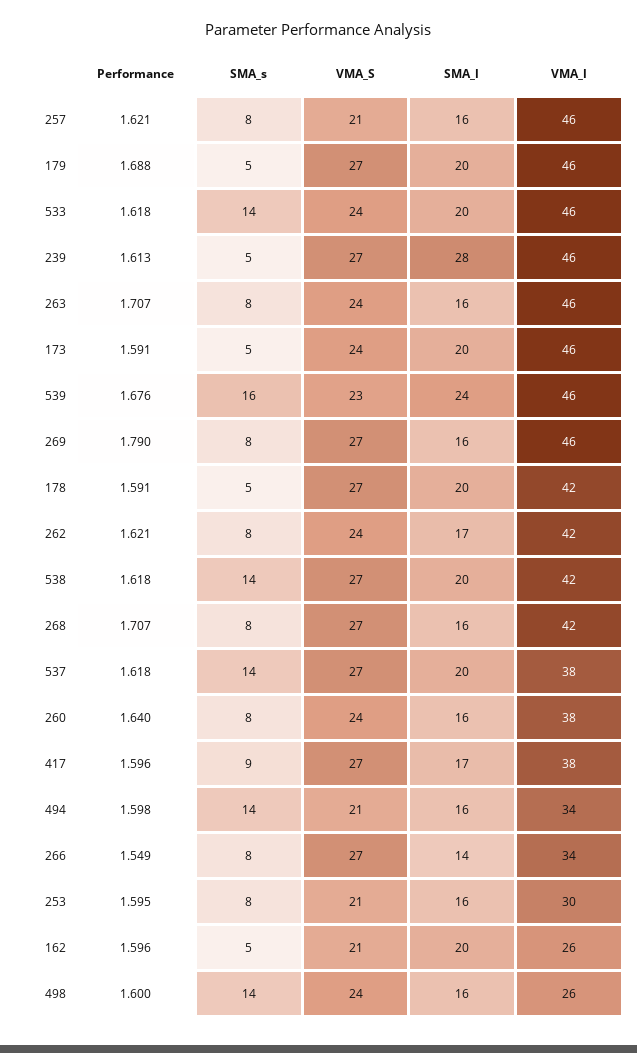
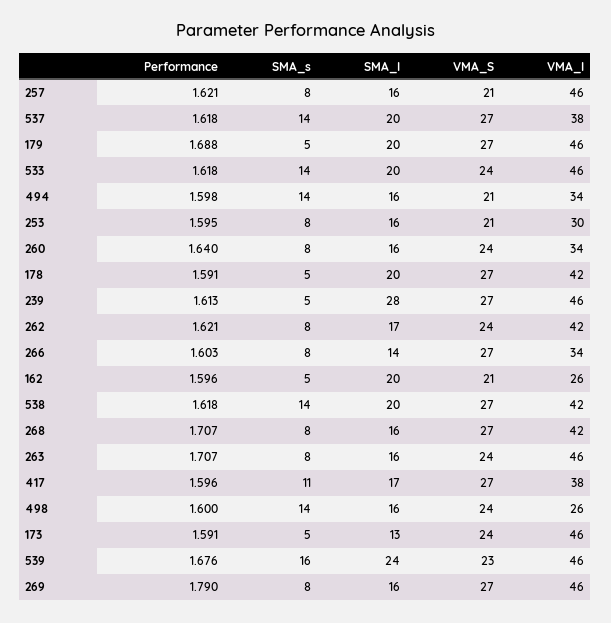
SMA_l, 173: 20 -> 13
VMA_l, 260: 38 -> 34
SMA_s, 417: 9 -> 11
Performance, 266: 1.549 -> 1.603

